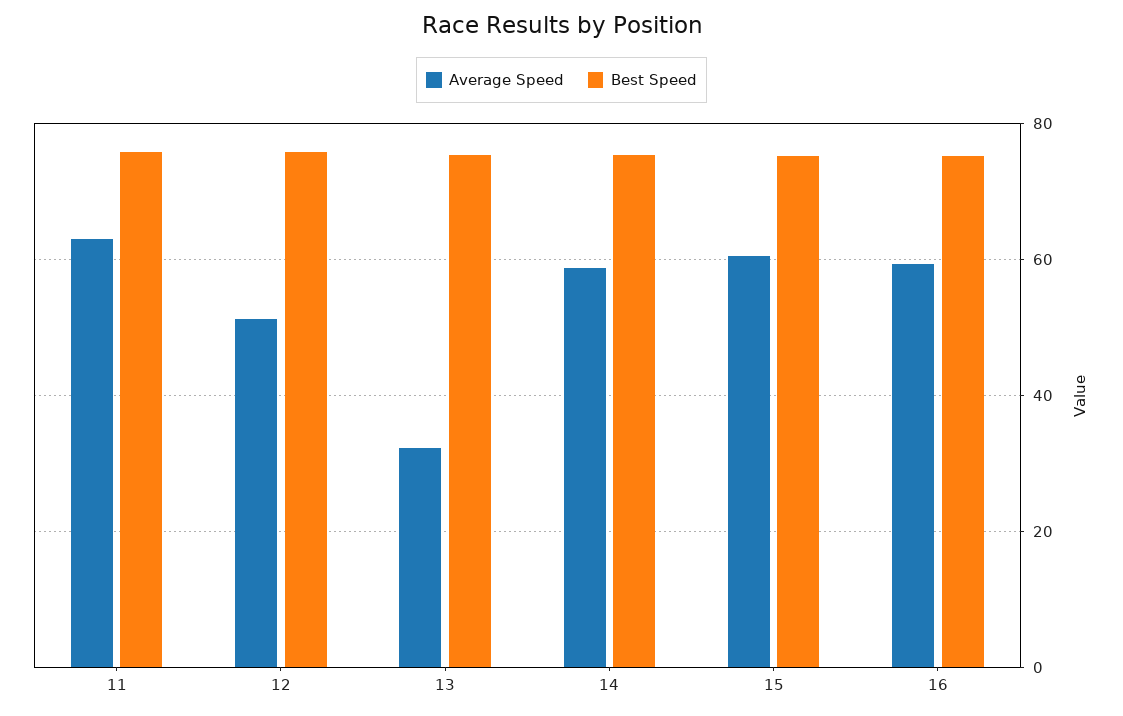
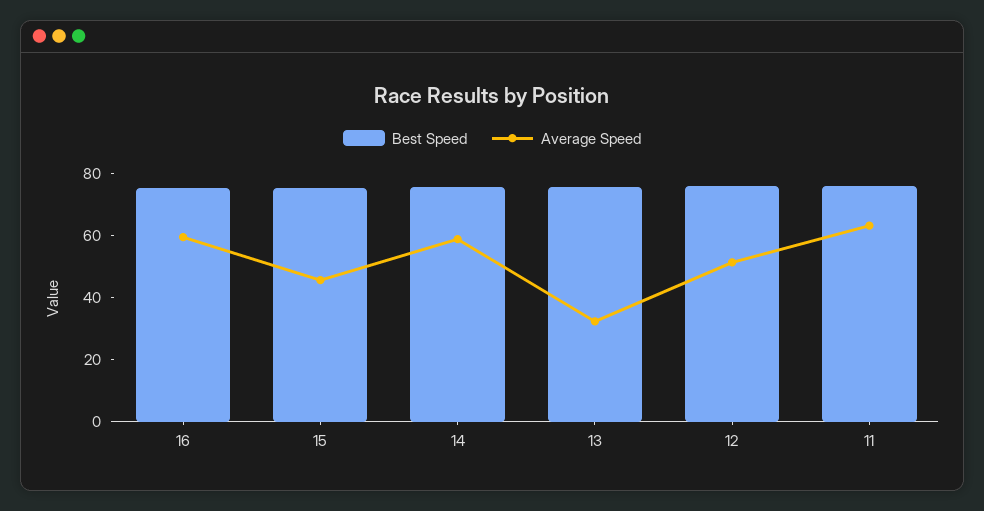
Average Speed, 15: 60 -> 45

